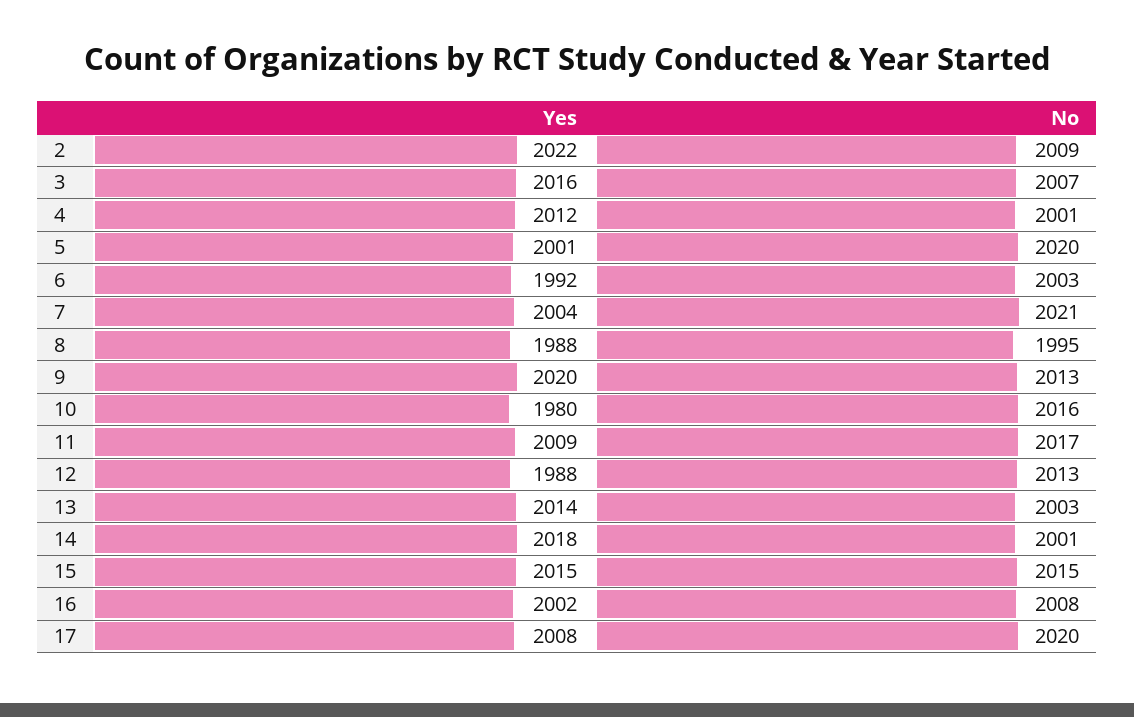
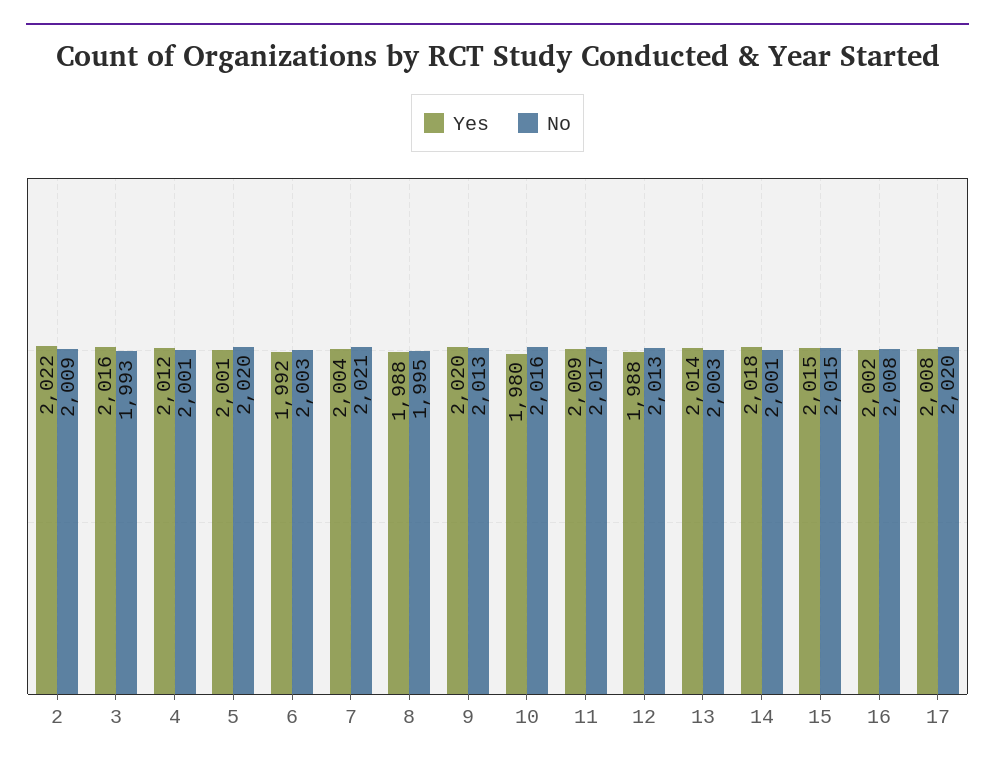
No, 3: 2007 -> 1993

